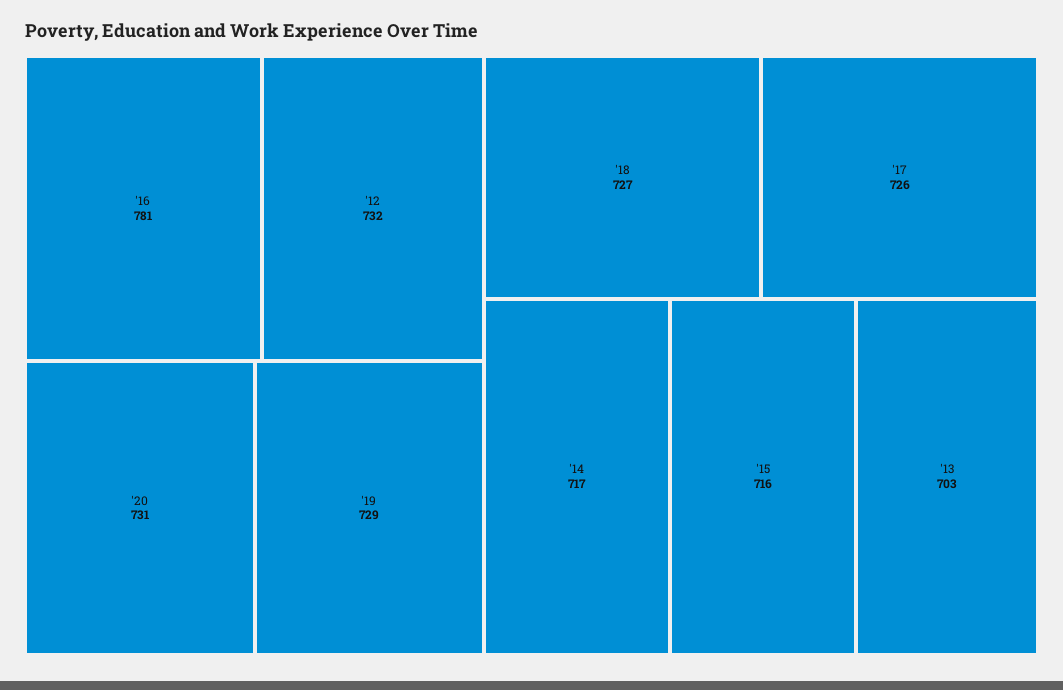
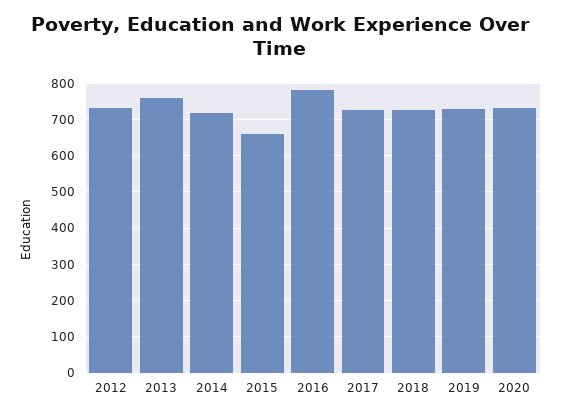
'15: 716 -> 660
'13: 703 -> 760

